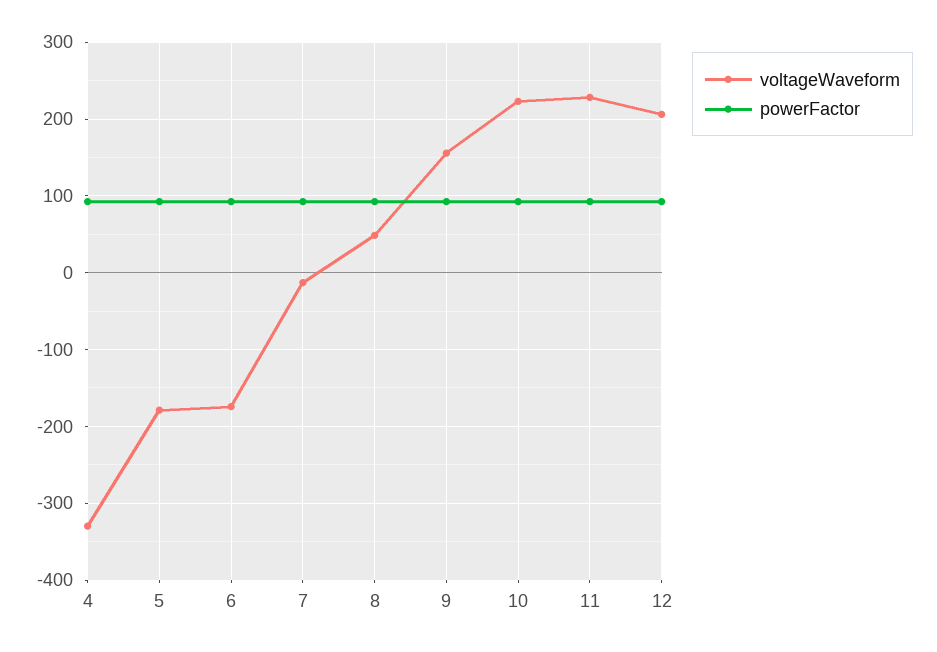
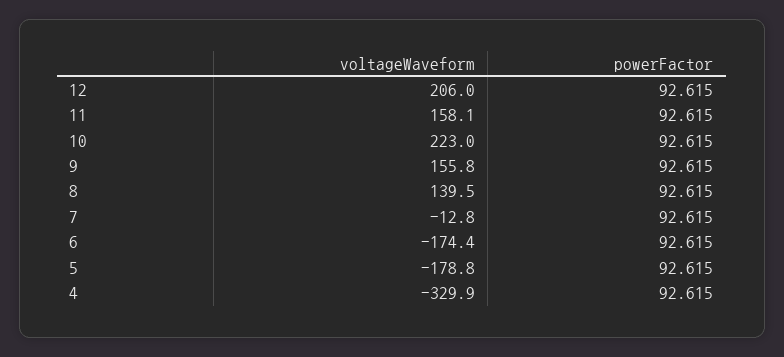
voltageWaveform, 8: 50 -> 139.5
voltageWaveform, 11: 230 -> 158.1

